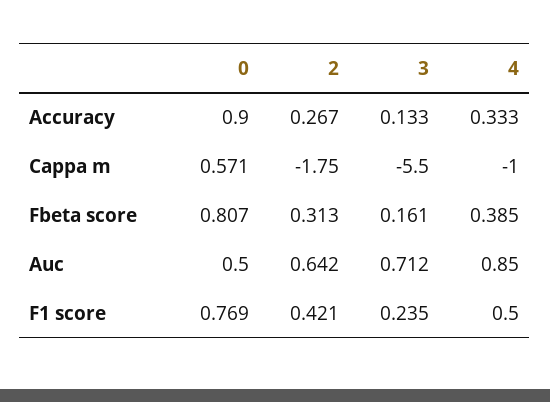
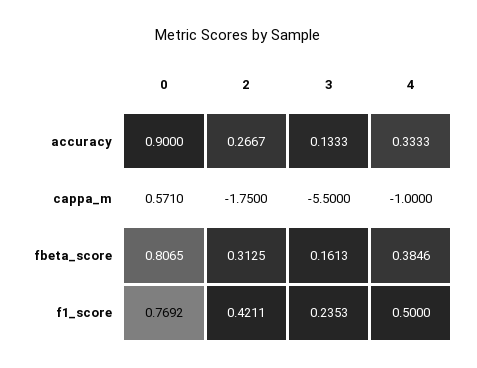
0, Auc: 0.5 -> none
2, Auc: 0.642 -> none
3, Auc: 0.712 -> none
4, Auc: 0.85 -> none

